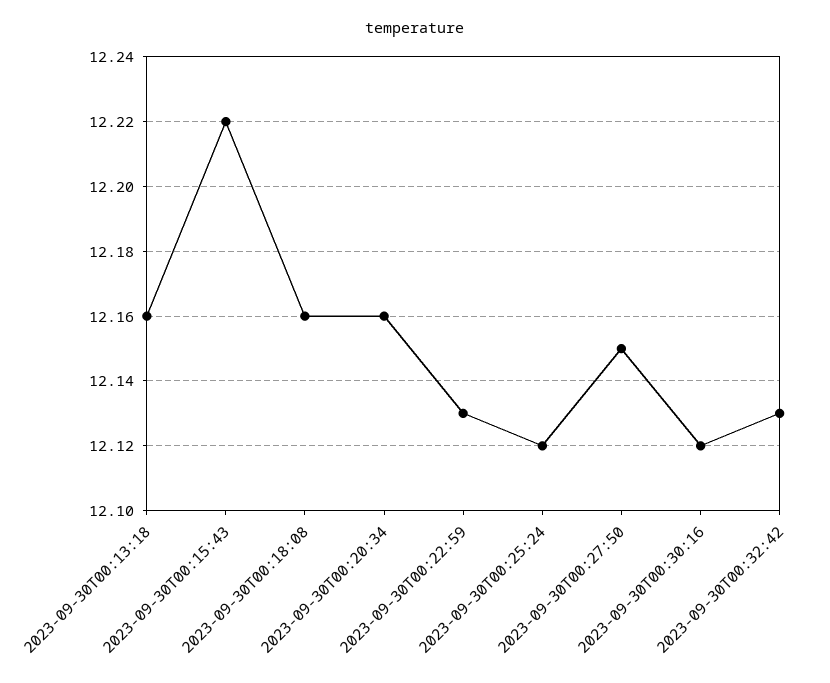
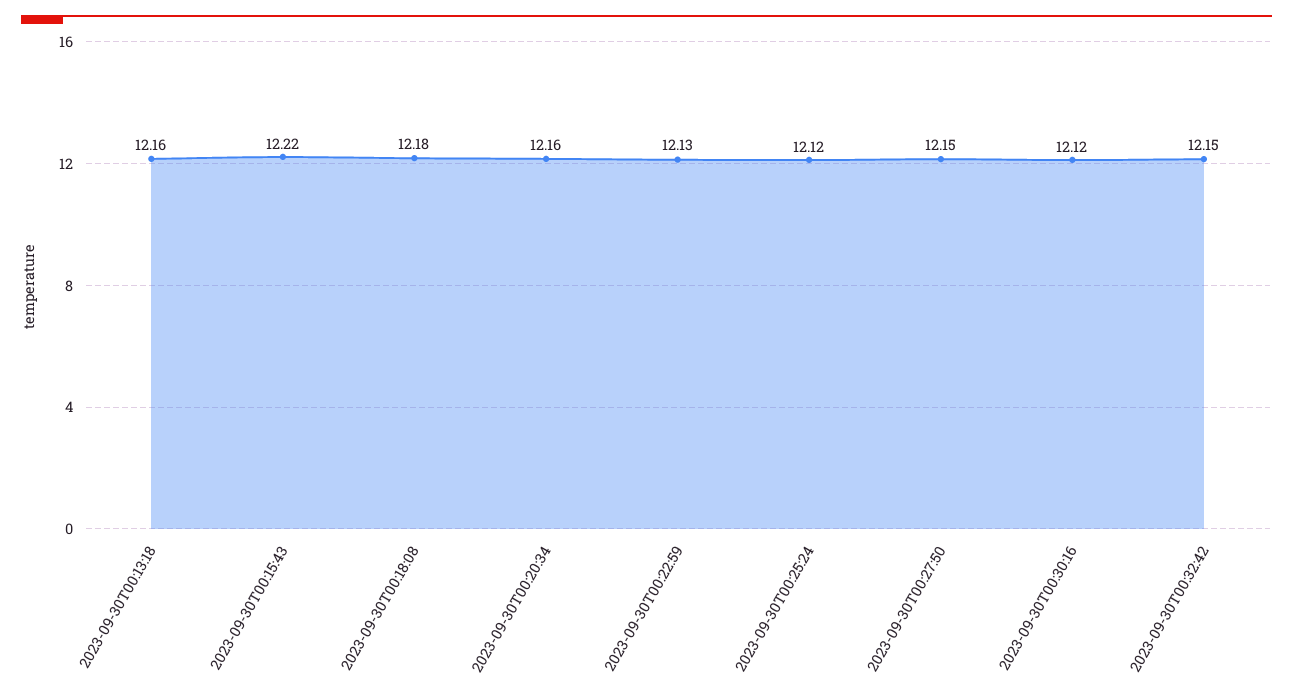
2023-09-30T00:18:08: 12.16 -> 12.18
2023-09-30T00:32:42: 12.13 -> 12.15

